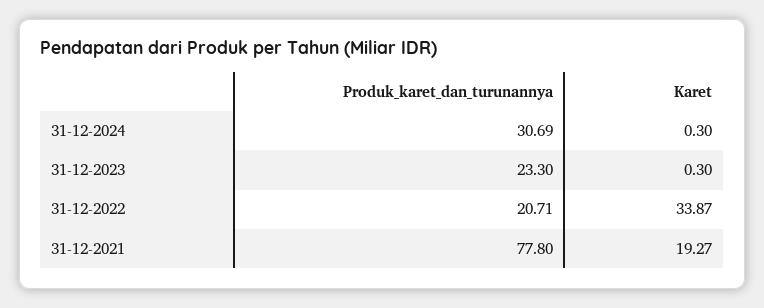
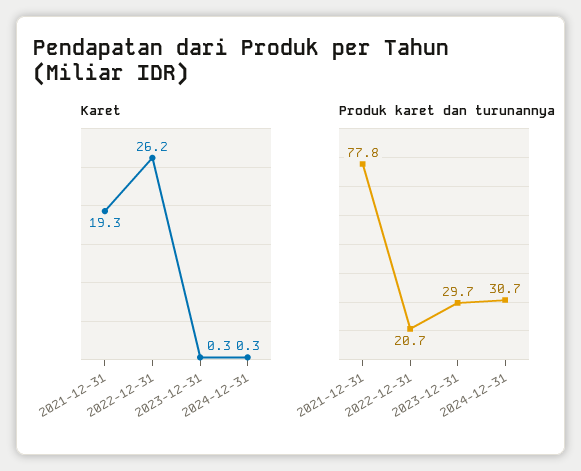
Produk_karet_dan_turunannya, 31-12-2023: 23.3 -> 29.7
Karet, 31-12-2022: 33.87 -> 26.2

